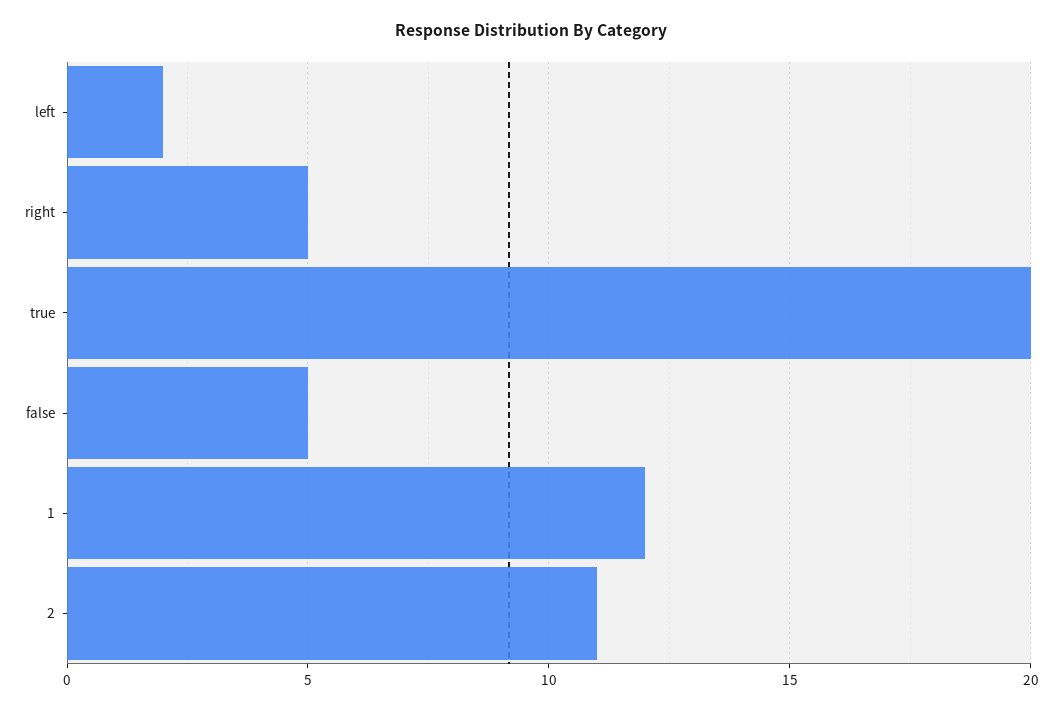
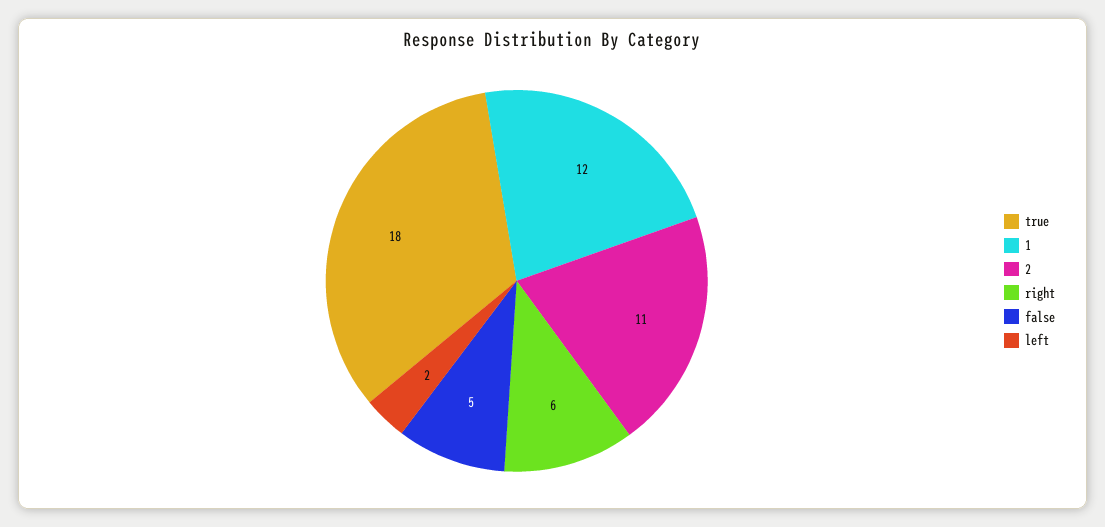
right: 5 -> 6
true: 20 -> 18

